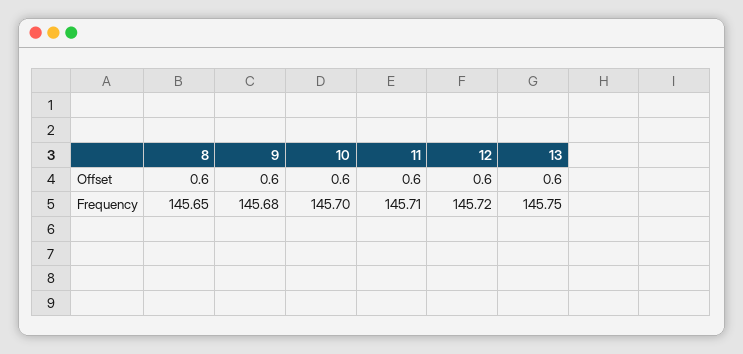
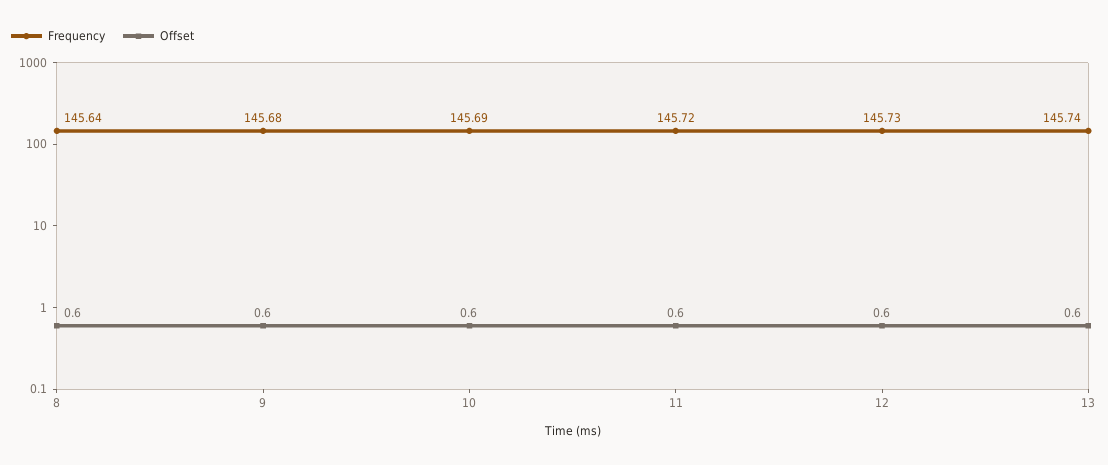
Frequency, 8: 145.65 -> 145.64
Frequency, 10: 145.7 -> 145.69
Frequency, 11: 145.71 -> 145.72
Frequency, 12: 145.72 -> 145.73
Frequency, 13: 145.75 -> 145.74

